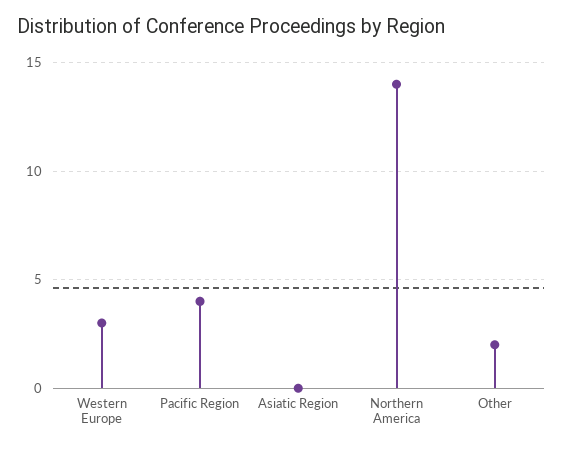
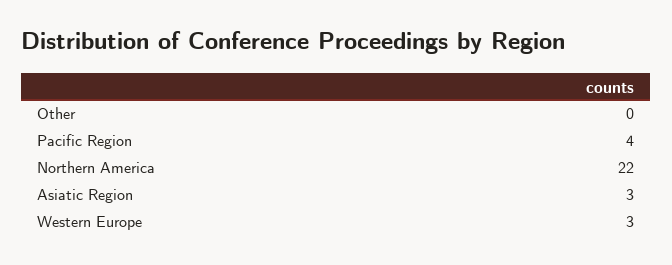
Asiatic Region: 0 -> 3
Northern America: 14 -> 22
Other: 2 -> 0

